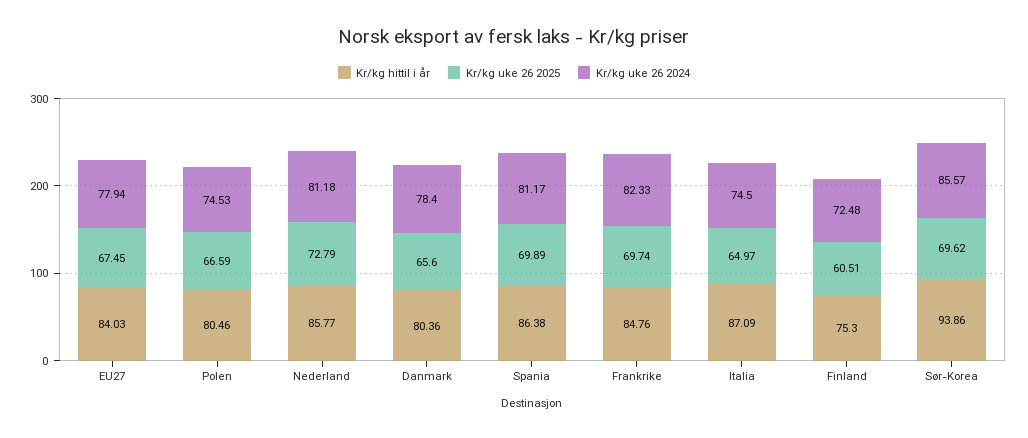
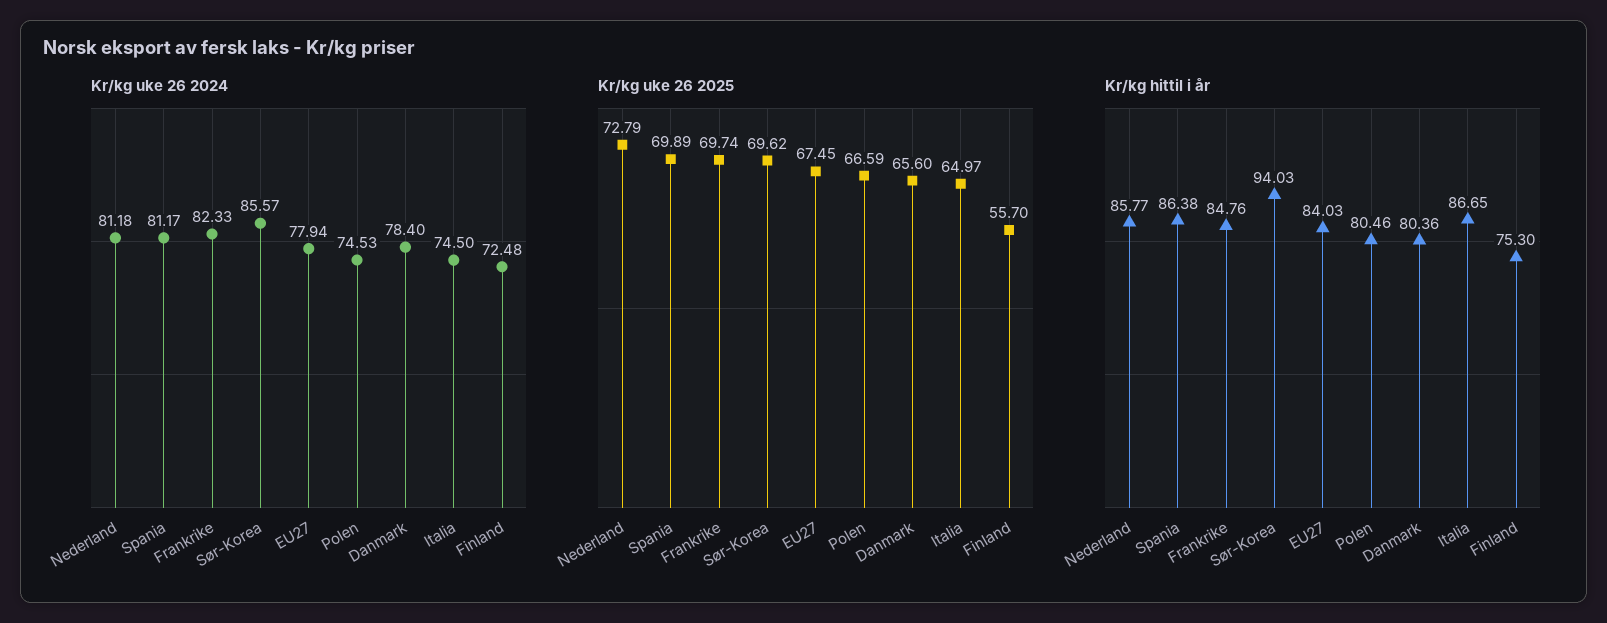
Kr/kg hittil i år, Italia: 87.09 -> 86.65
Kr/kg uke 26 2025, Finland: 60.51 -> 55.7
Kr/kg hittil i år, Sør-Korea: 93.86 -> 94.03

